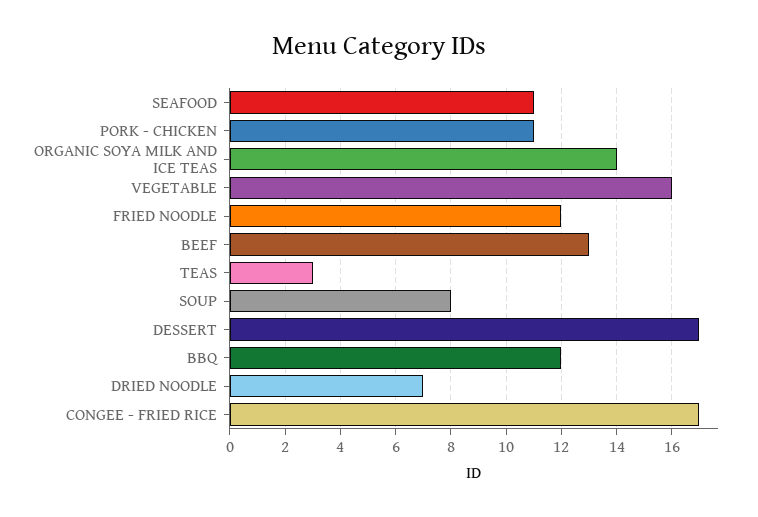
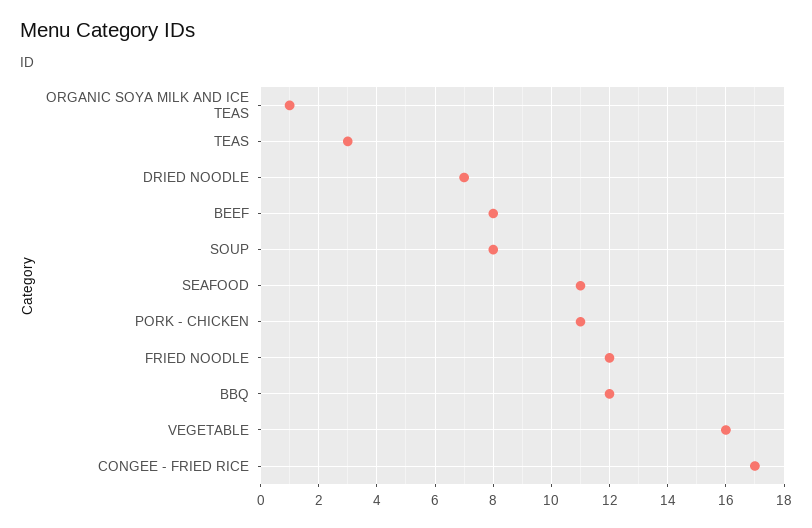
ORGANIC SOYA MILK AND ICE TEAS: 14 -> 1
BEEF: 13 -> 8
DESSERT: 17 -> none

